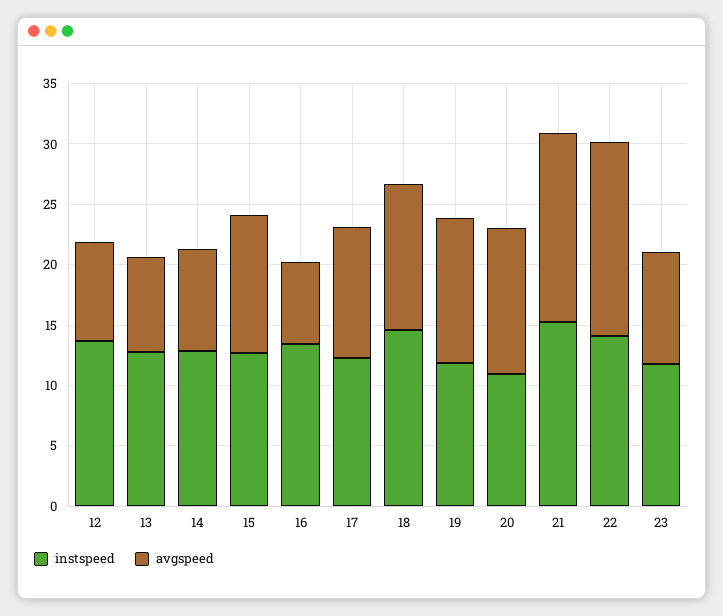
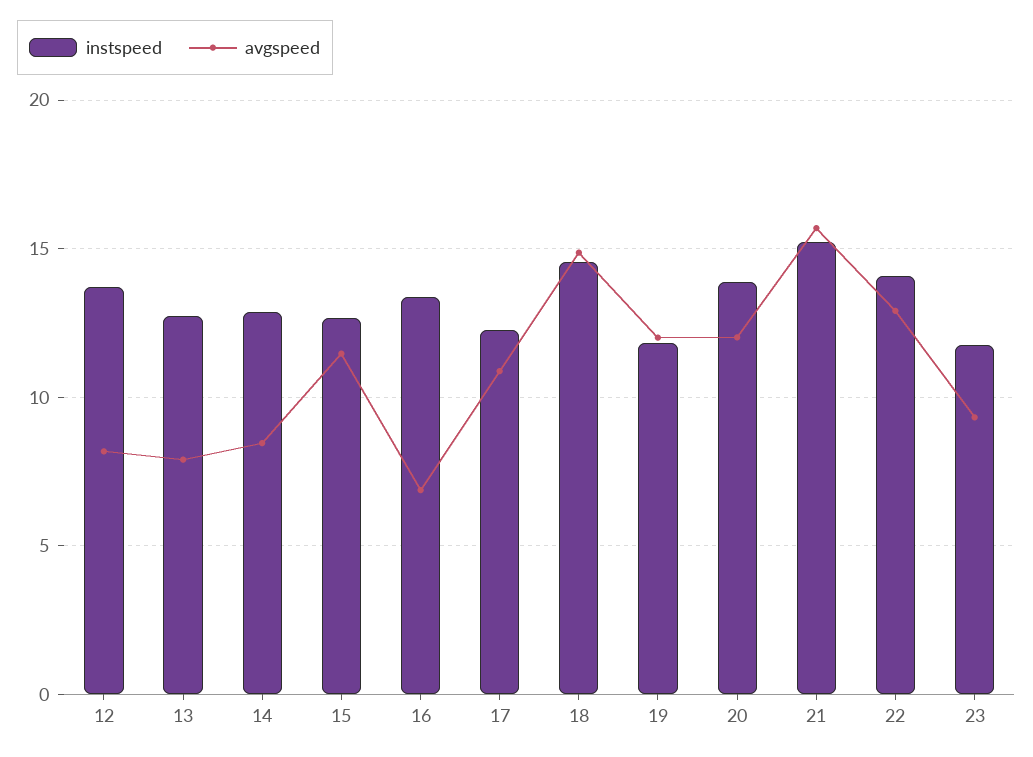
avgspeed, 18: 12 -> 15
instspeed, 20: 11 -> 14
avgspeed, 22: 16 -> 13

